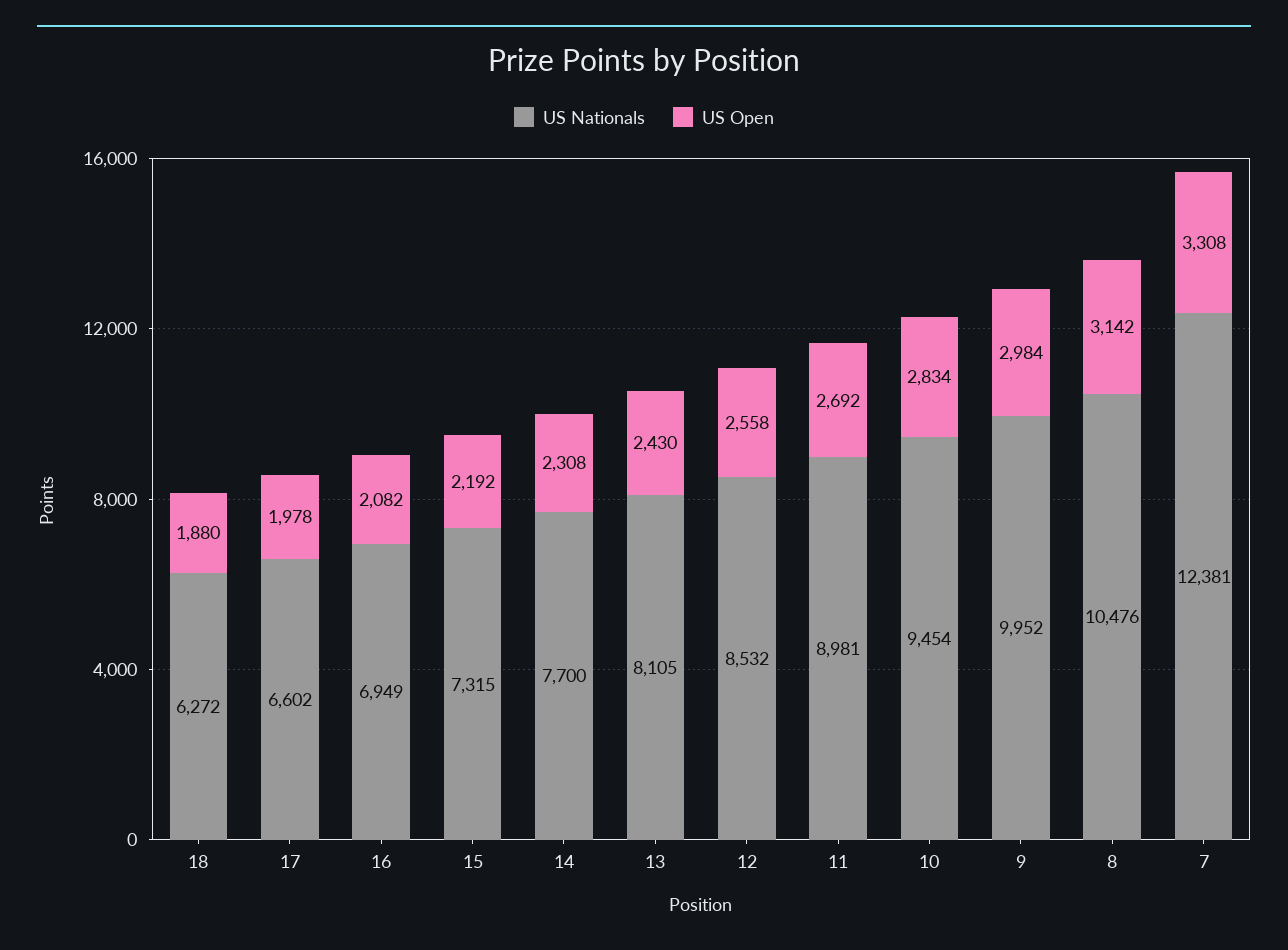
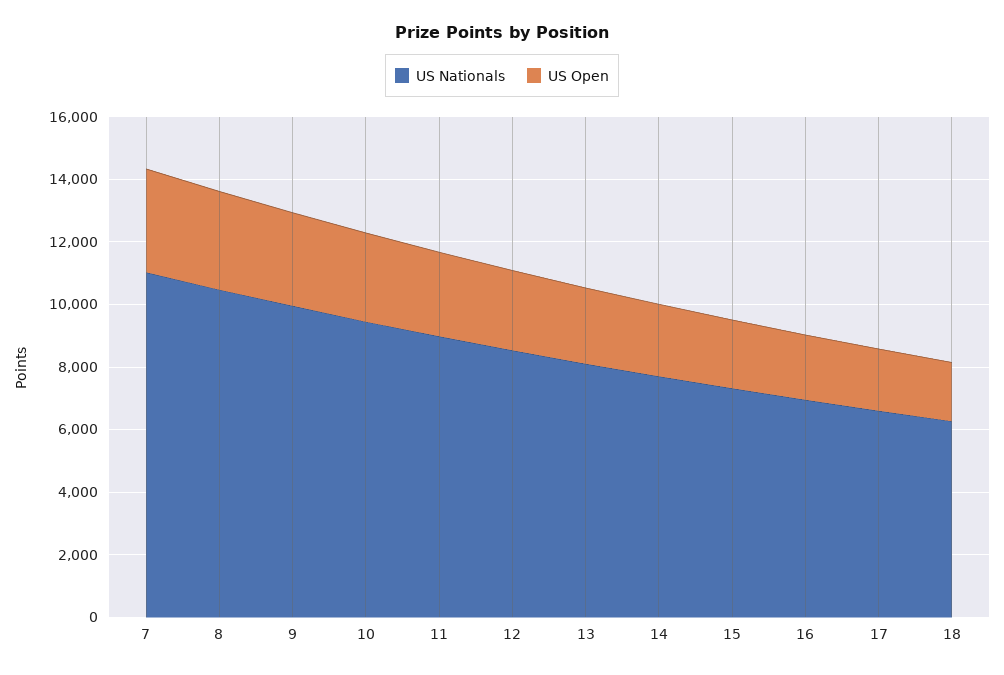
US Nationals, 7: 12381 -> 11000

